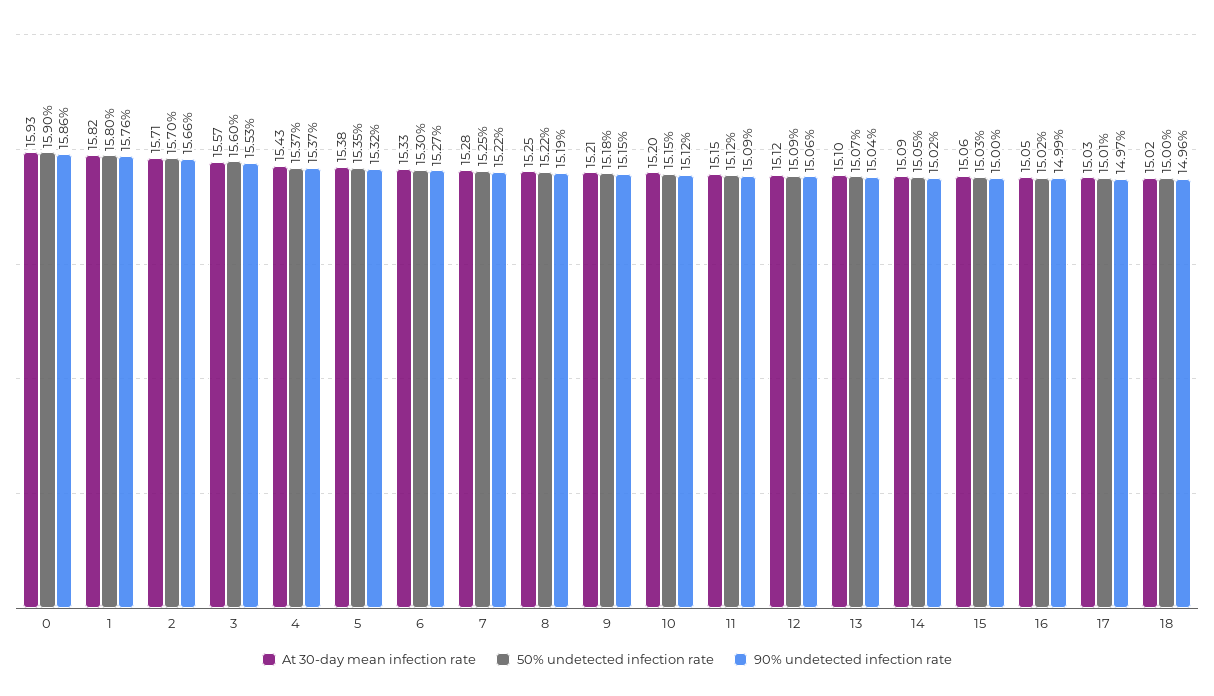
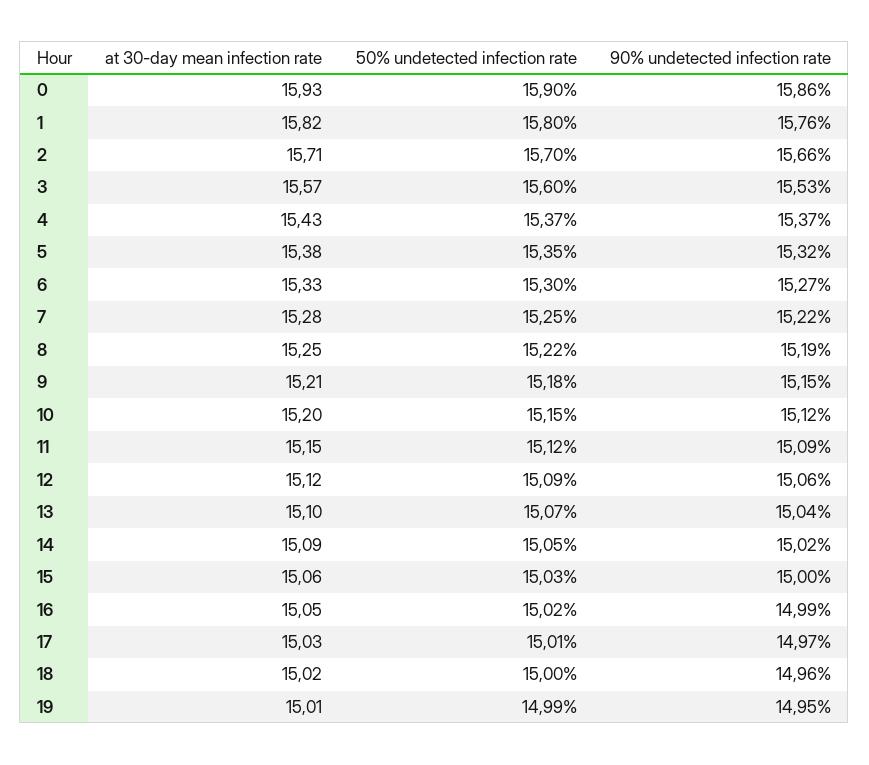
At 30-day mean infection rate, 19: none -> 15.01
50% undetected infection rate, 19: none -> 14.99
90% undetected infection rate, 19: none -> 14.95

